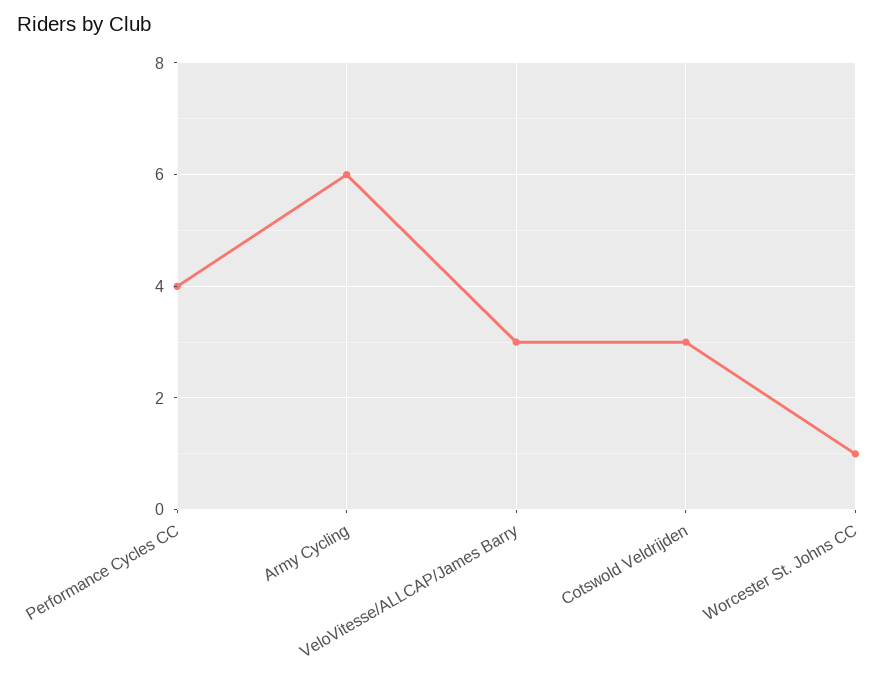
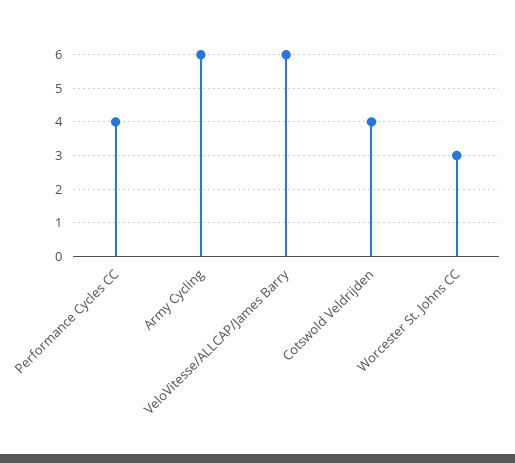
VeloVitesse/ALLCAP/James Barry: 3 -> 6
Cotswold Veldrijden: 3 -> 4
Worcester St. Johns CC: 1 -> 3

